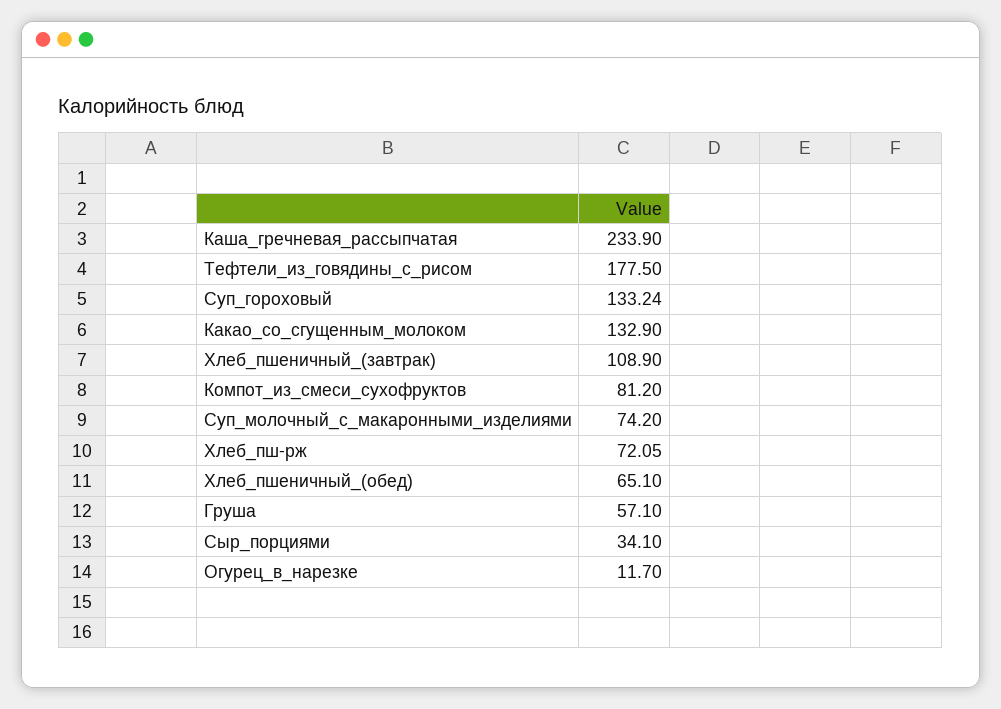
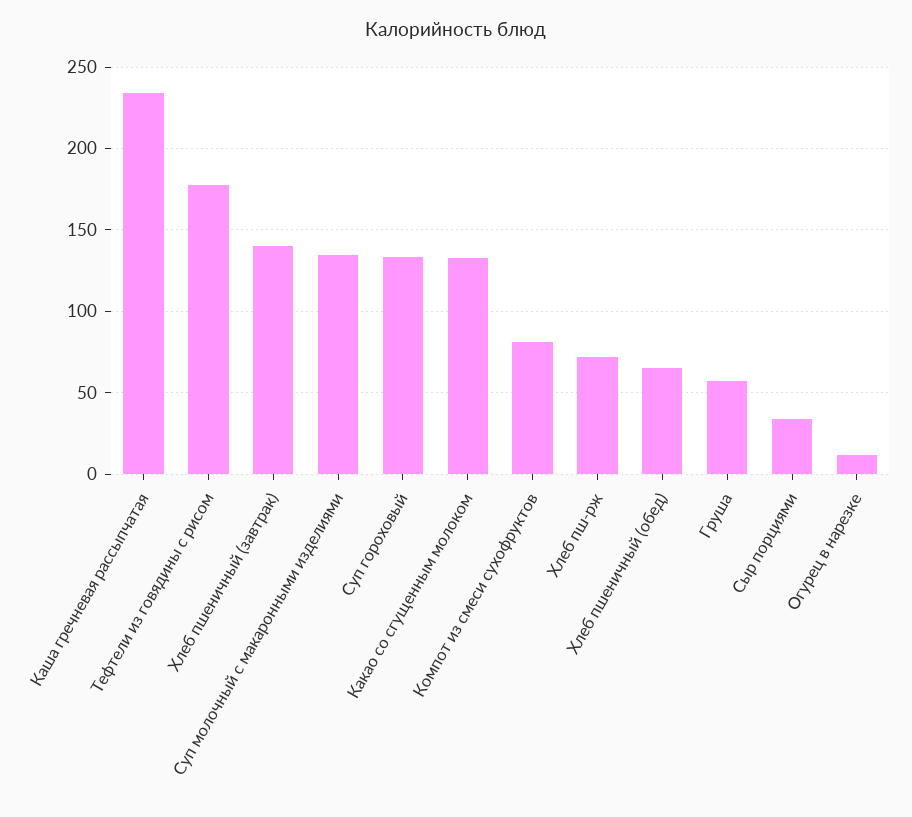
Хлеб_пшеничный_(завтрак): 108.9 -> 140
Суп_молочный_с_макаронными_изделиями: 74.2 -> 135

